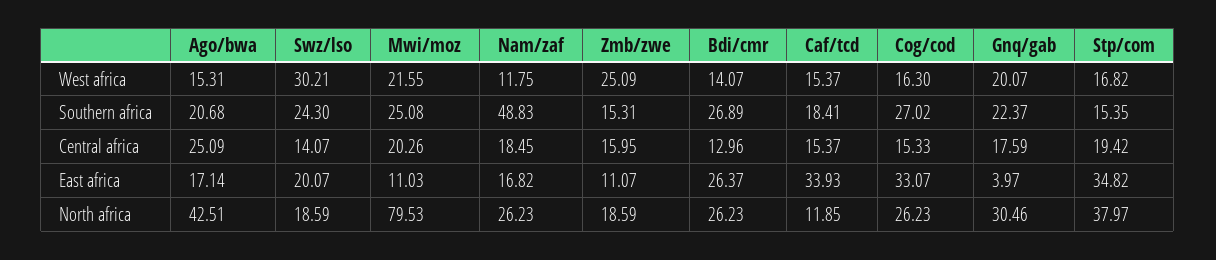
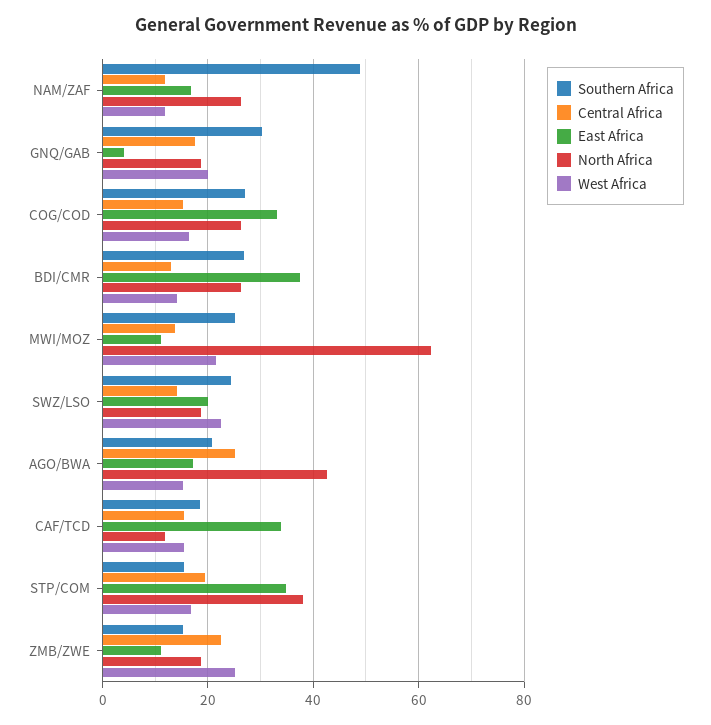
West africa, Swz/lso: 30.21 -> 22
Southern africa, Gnq/gab: 22.37 -> 30
Central africa, Mwi/moz: 20.26 -> 14
Central africa, Nam/zaf: 18.45 -> 12
Central africa, Zmb/zwe: 15.95 -> 22
East africa, Bdi/cmr: 26.37 -> 38
North africa, Mwi/moz: 79.53 -> 62
North africa, Gnq/gab: 30.46 -> 18

